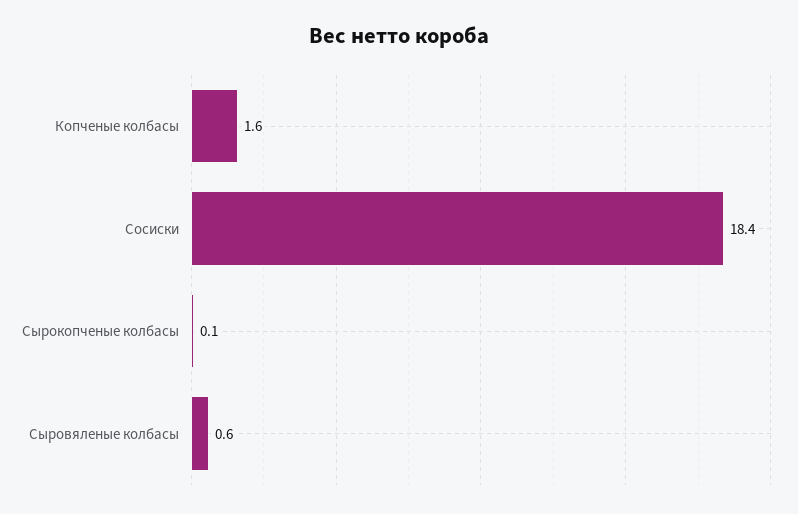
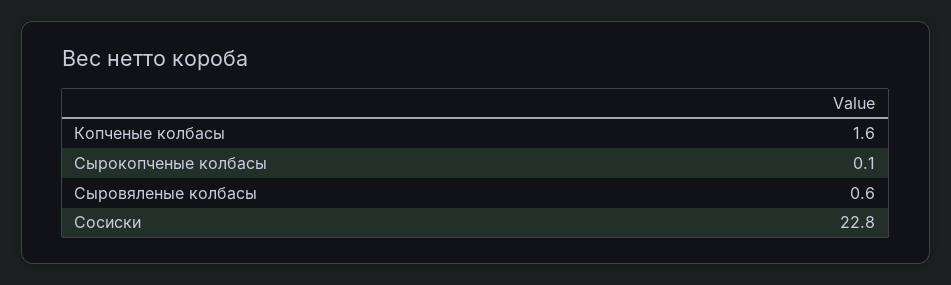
Сосиски: 18.4 -> 22.8

